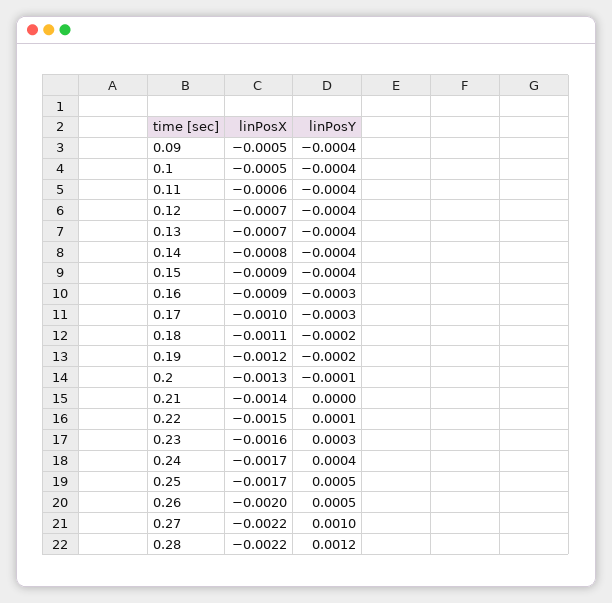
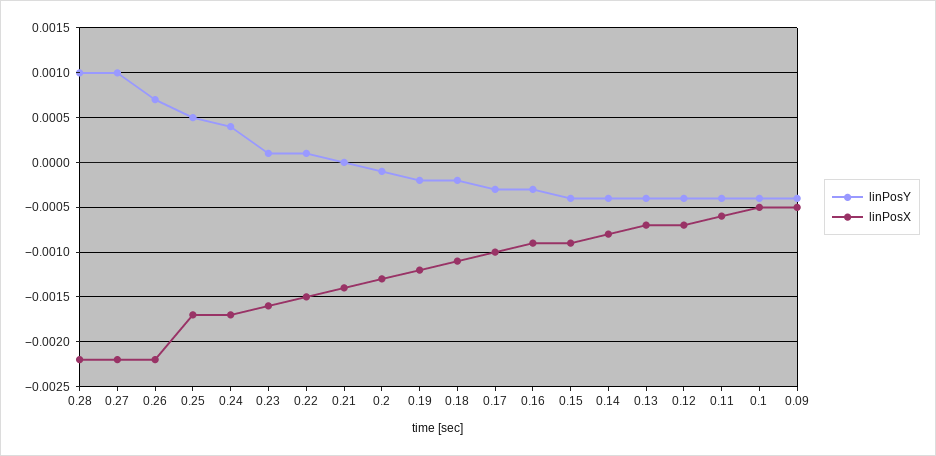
linPosY, 0.23: 0.0003 -> 0.0001
linPosX, 0.26: -0.002 -> -0.0022
linPosY, 0.26: 0.0005 -> 0.0007
linPosY, 0.28: 0.0012 -> 0.001

